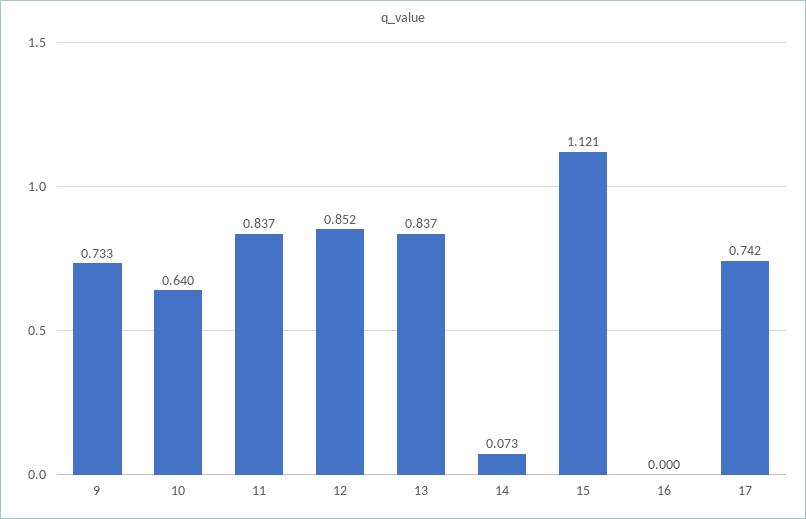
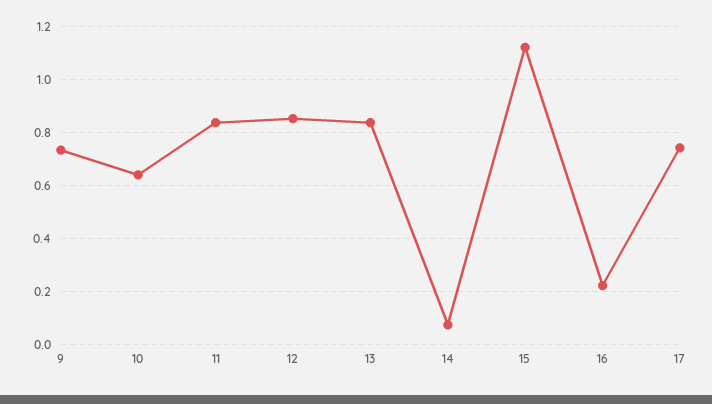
16: 0 -> 0.225

